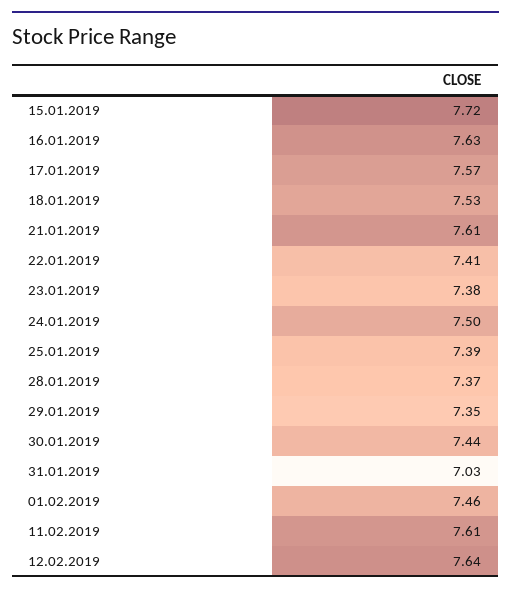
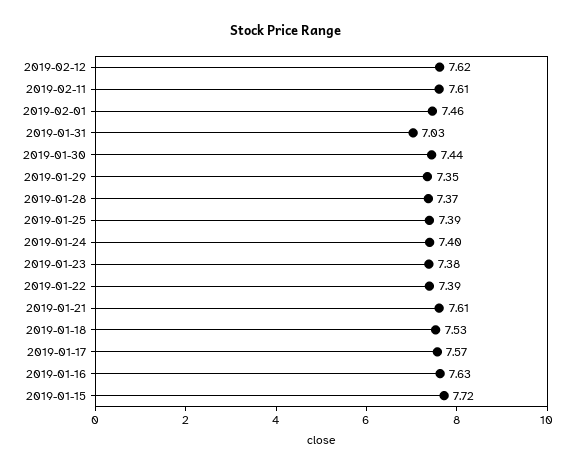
22.01.2019: 7.41 -> 7.39
24.01.2019: 7.5 -> 7.4
12.02.2019: 7.64 -> 7.62

